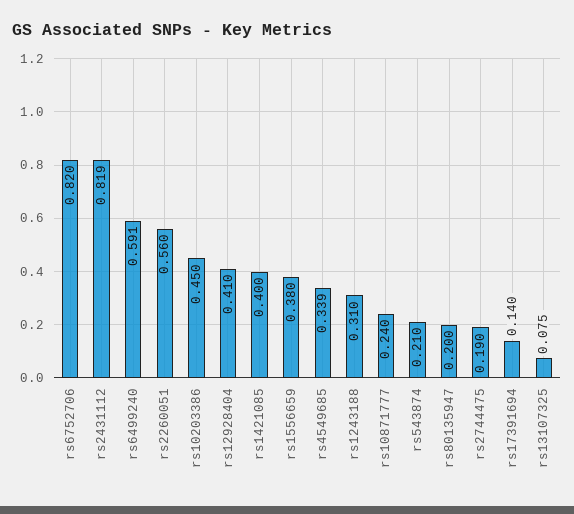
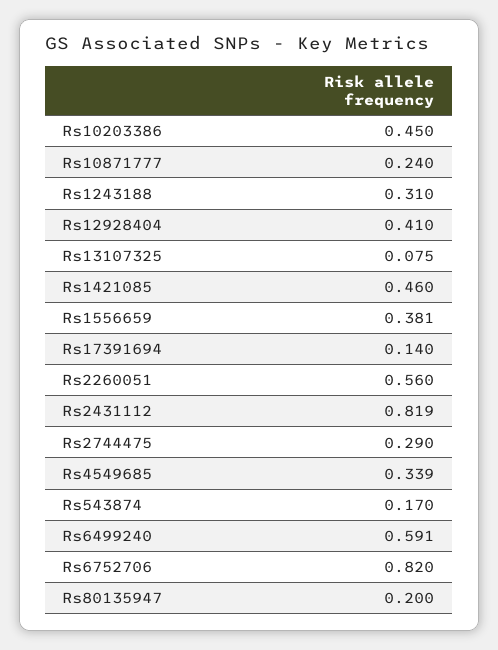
rs1421085: 0.4 -> 0.46
rs1556659: 0.38 -> 0.381
rs543874: 0.21 -> 0.17
rs2744475: 0.19 -> 0.29

